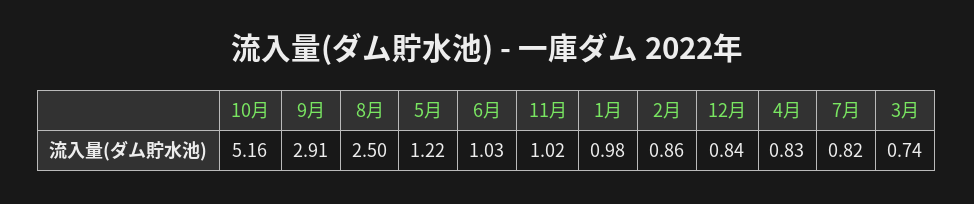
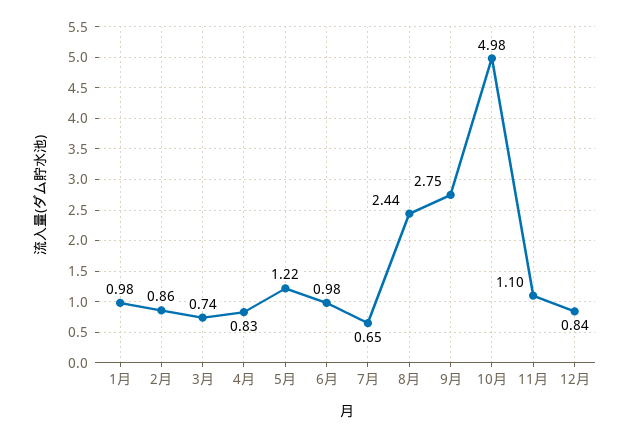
10月: 5.16 -> 4.98
9月: 2.91 -> 2.75
8月: 2.5 -> 2.44
6月: 1.03 -> 0.98
11月: 1.02 -> 1.1
7月: 0.82 -> 0.65

